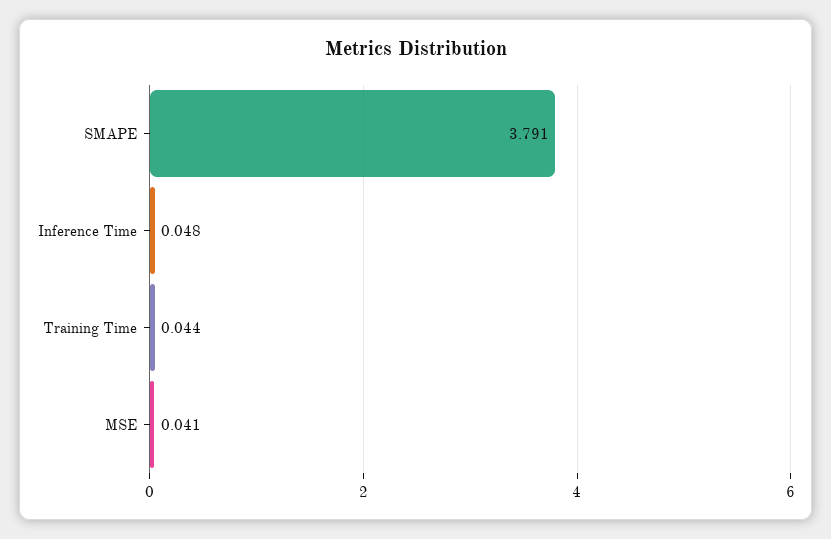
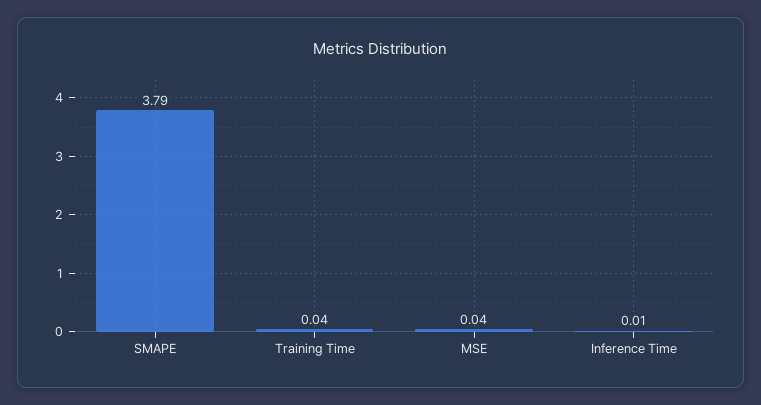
Inference Time: 0.048 -> 0.01

